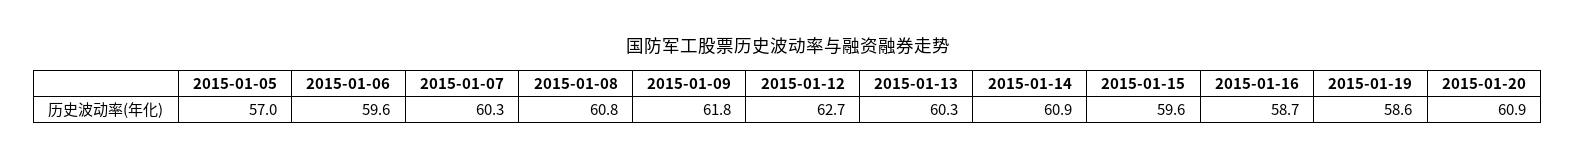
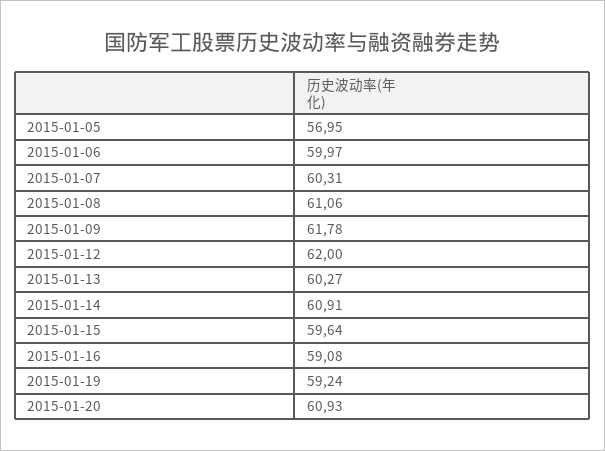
2015-01-06: 59.6 -> 59.97
2015-01-08: 60.8 -> 61.06
2015-01-12: 62.7 -> 62
2015-01-16: 58.7 -> 59.08
2015-01-19: 58.6 -> 59.24

